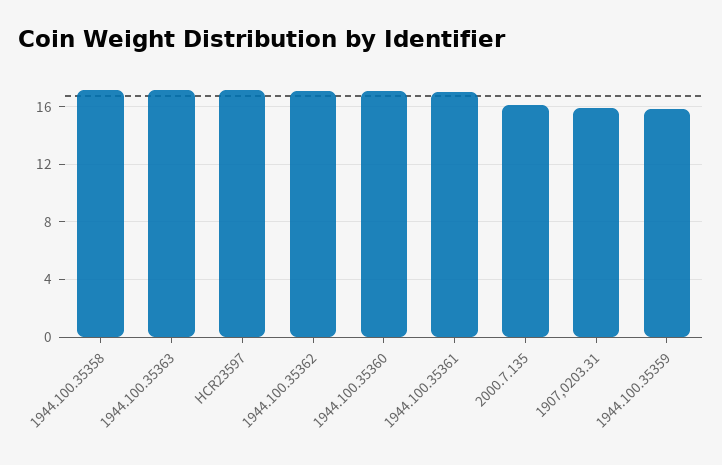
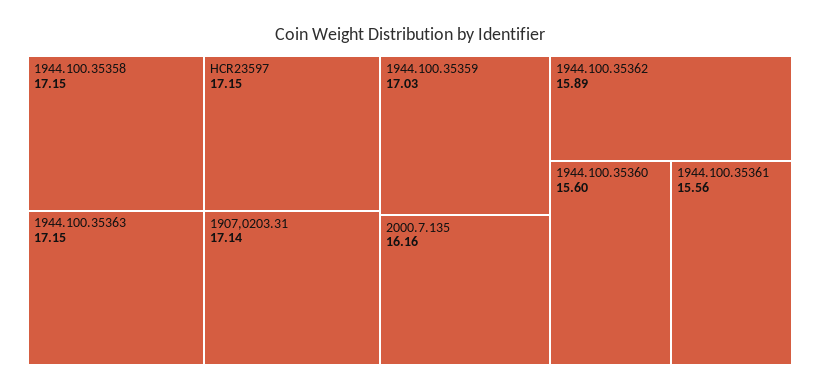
1944.100.35362: 17 -> 15.89
1944.100.35360: 17 -> 15.6
1944.100.35361: 17 -> 15.56
1907,0203.31: 16 -> 17.14
1944.100.35359: 16 -> 17.03

